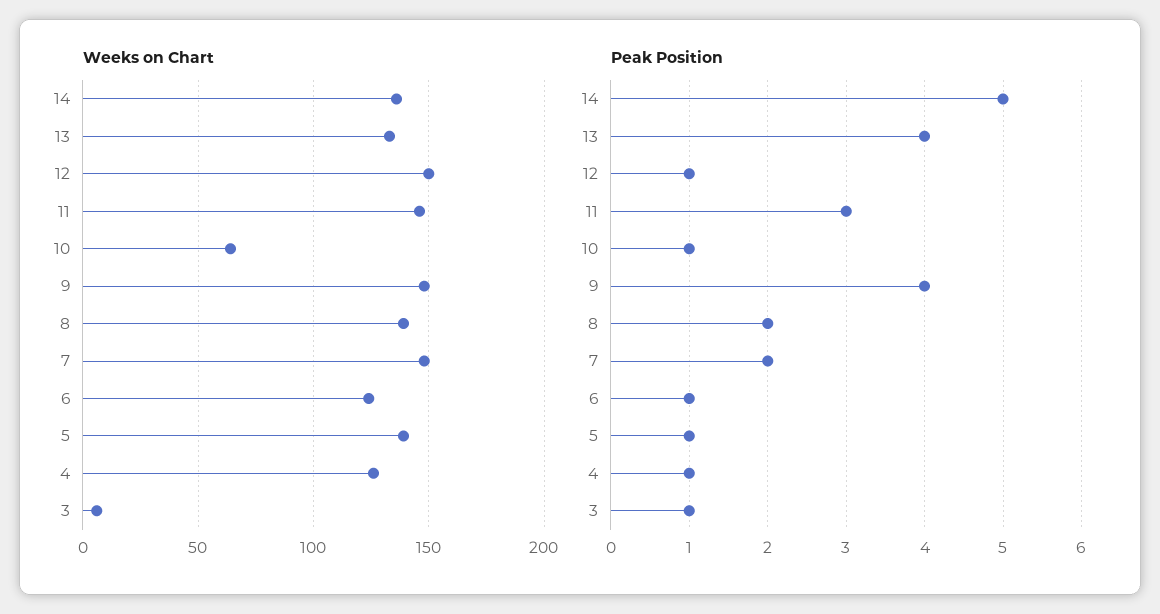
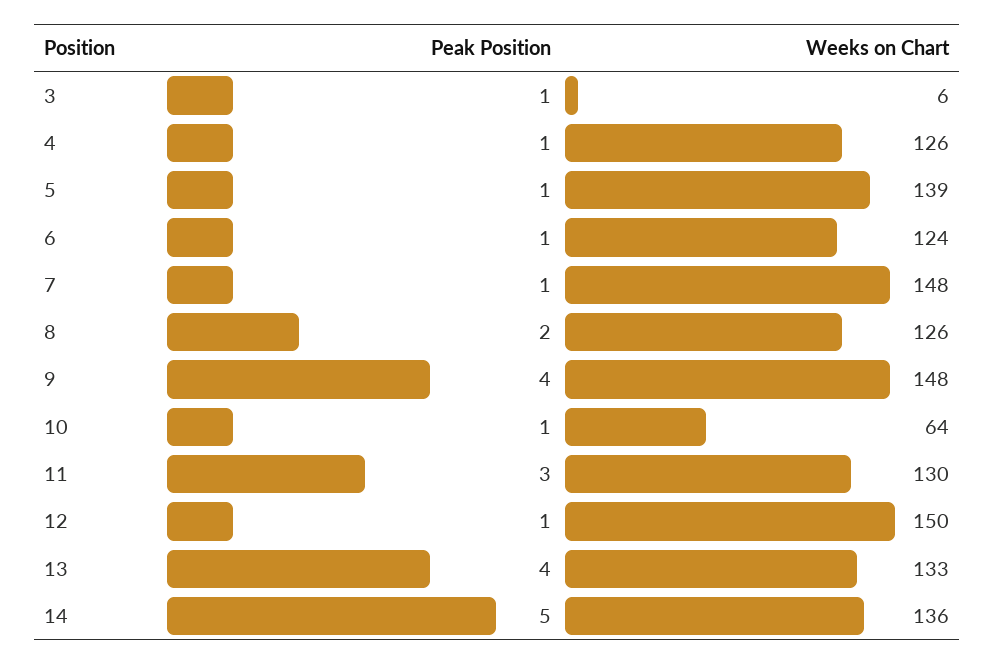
Weeks on Chart, 11: 145 -> 130
Weeks on Chart, 8: 140 -> 126
Peak Position, 7: 2 -> 1

